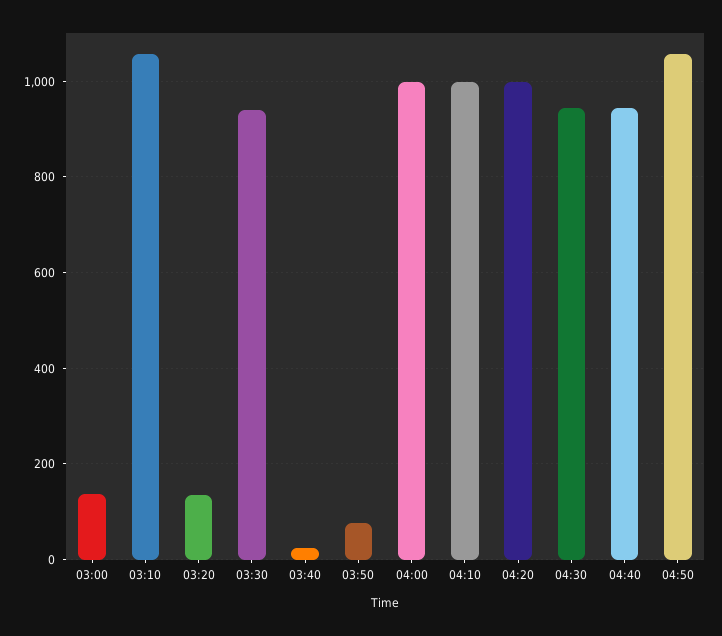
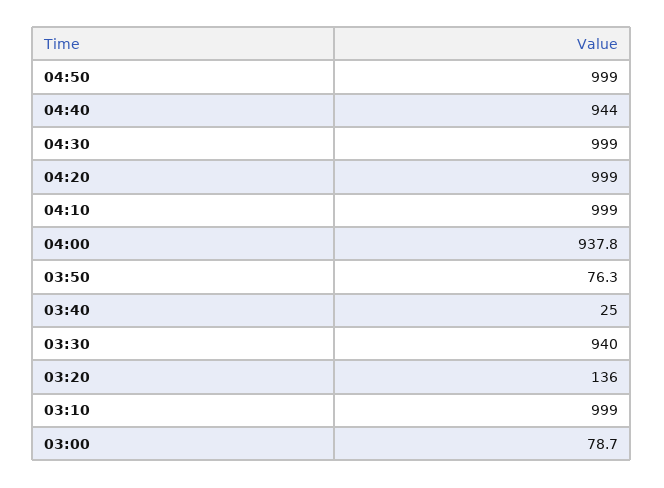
03:00: 140 -> 78.7
03:10: 1060 -> 999
04:00: 1000 -> 937.8
04:30: 940 -> 999
04:50: 1060 -> 999

